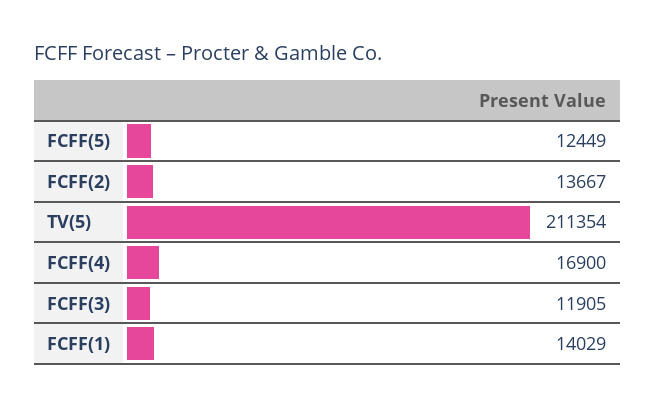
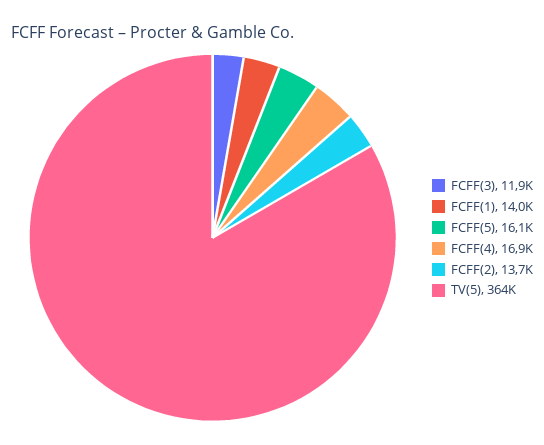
FCFF(5): 12449 -> 16100
TV(5): 211354 -> 364000

